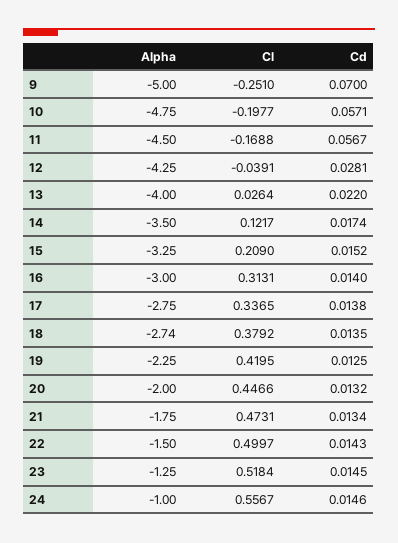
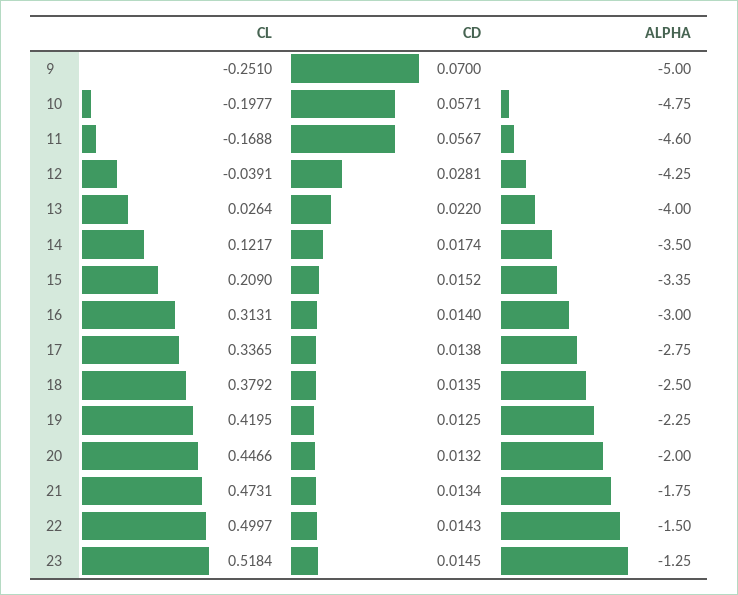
Alpha, 11: -4.5 -> -4.6
Alpha, 15: -3.25 -> -3.35
Alpha, 18: -2.74 -> -2.5
Alpha, 24: -1 -> none
Cl, 24: 0.5567 -> none
Cd, 24: 0.0146 -> none

